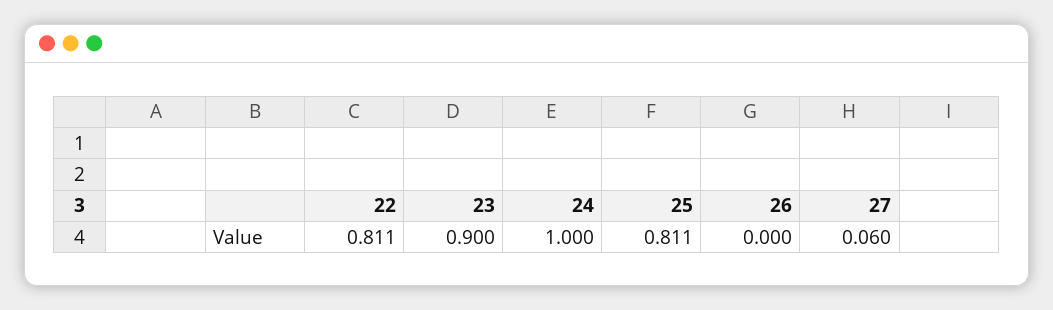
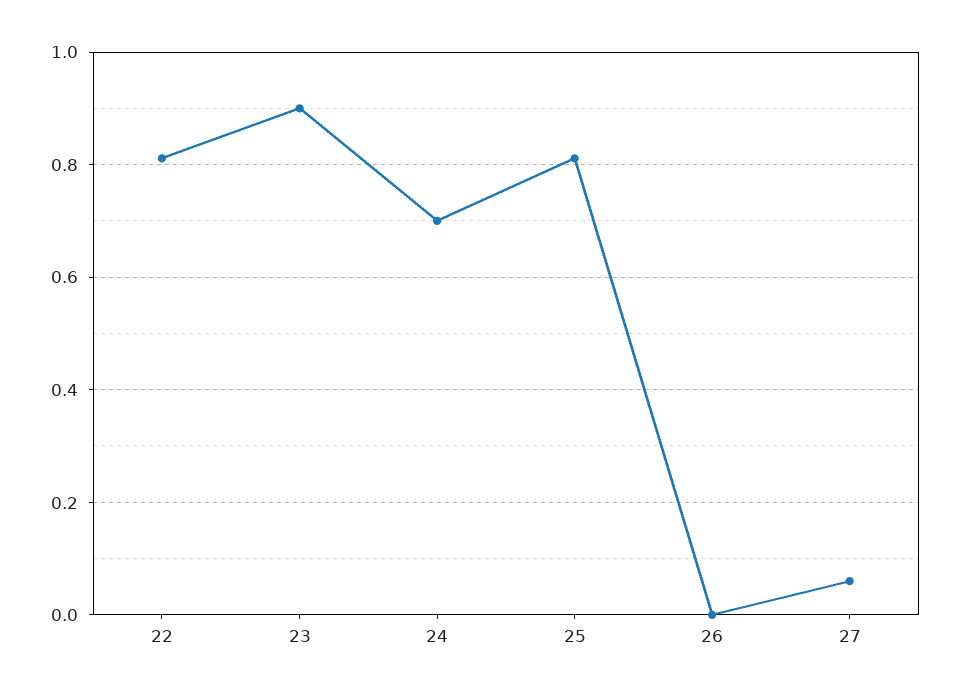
24: 1 -> 0.7

